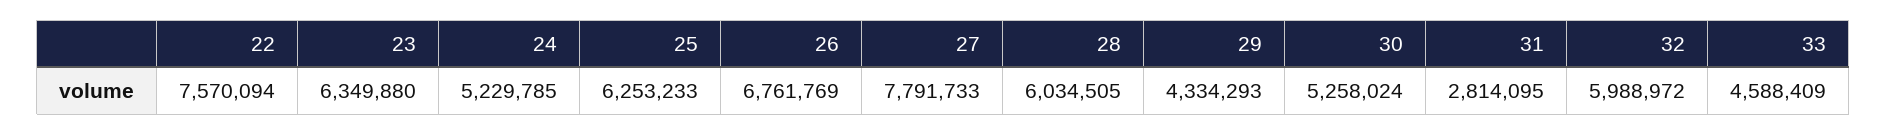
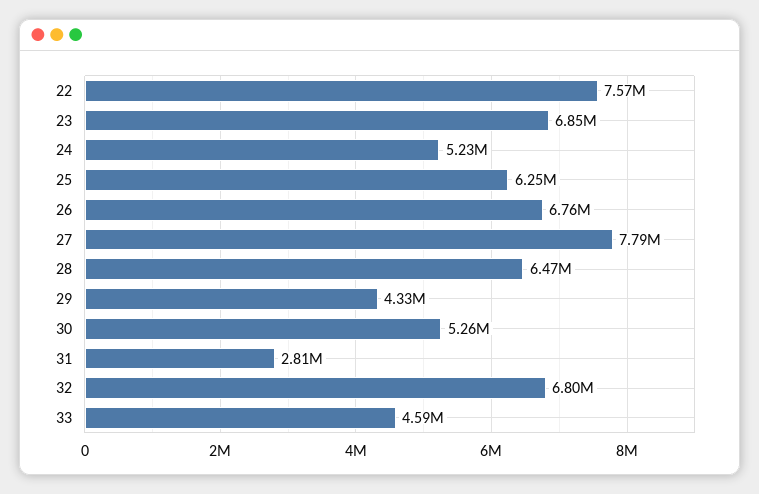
23: 6349880 -> 6850000
28: 6034505 -> 6470000
32: 5988972 -> 6800000

